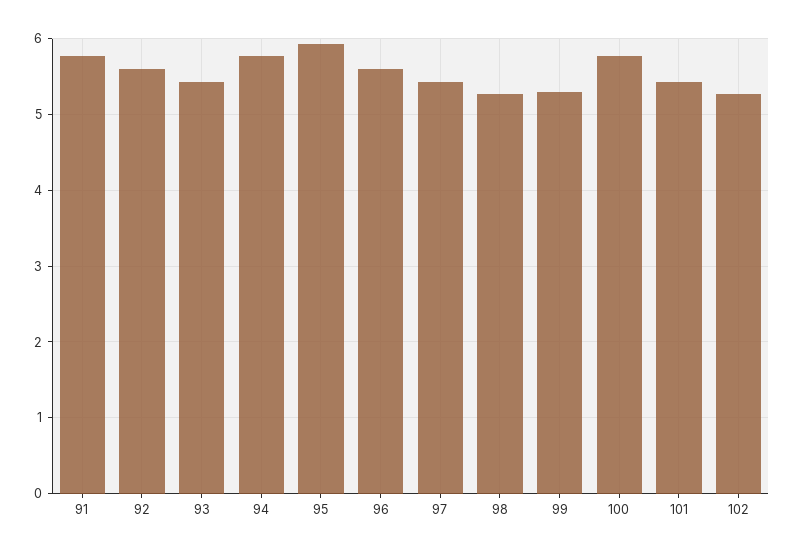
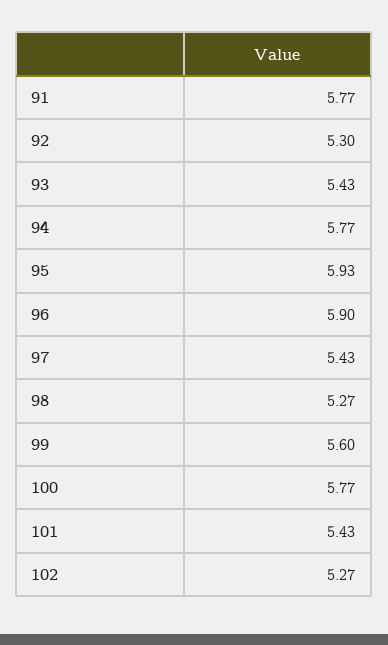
92: 5.6 -> 5.3
96: 5.6 -> 5.9
99: 5.3 -> 5.6

